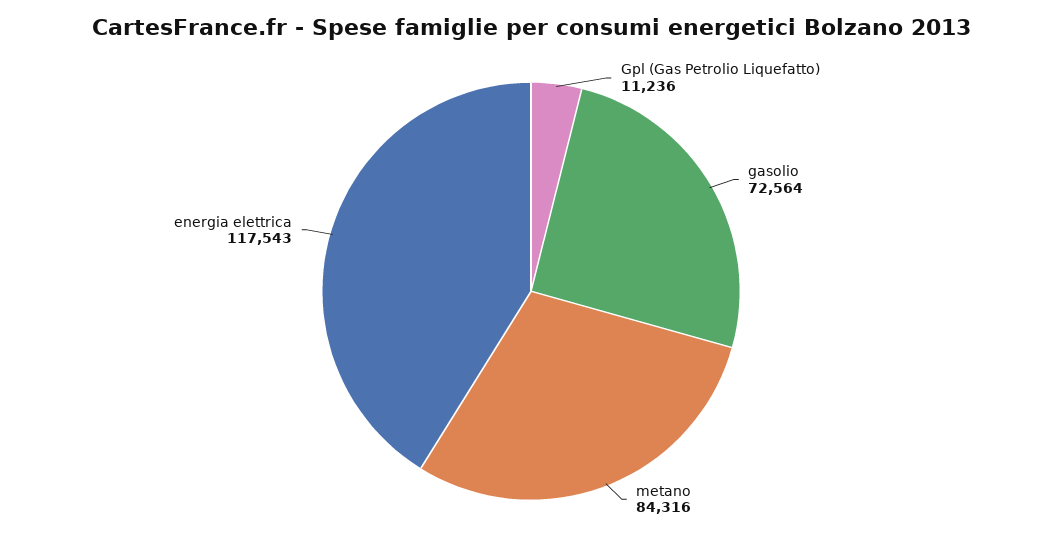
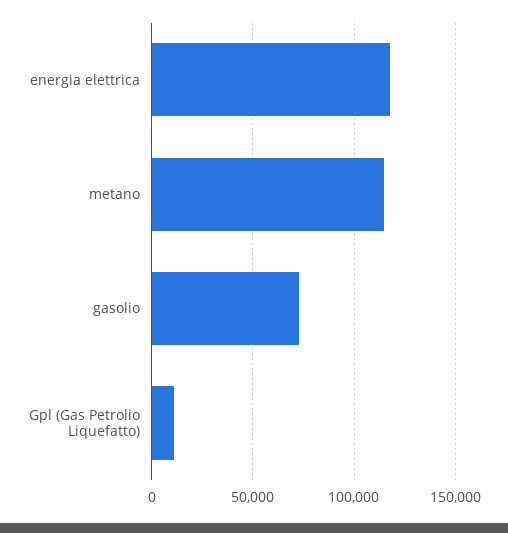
metano: 84316 -> 115000

